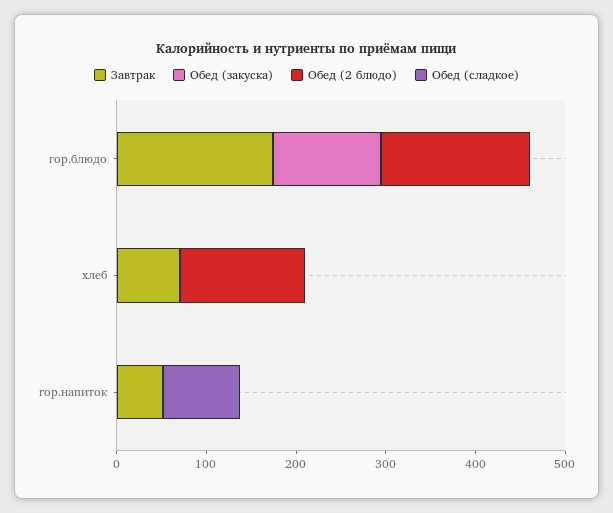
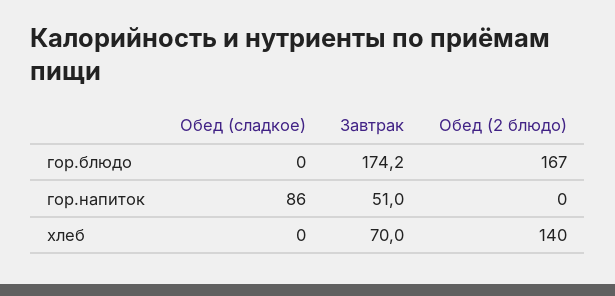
Обед (закуска), гор.блюдо: 120 -> none
Обед (закуска), хлеб: 0 -> none
Обед (закуска), гор.напиток: 0 -> none

